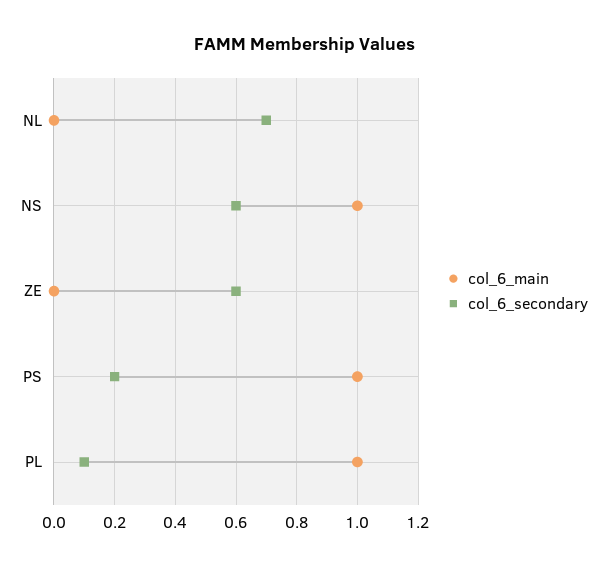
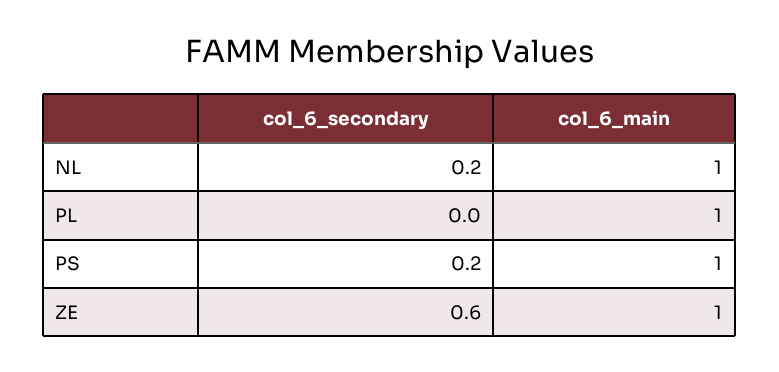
col_6_main, NL: 0 -> 1
col_6_secondary, NL: 0.7 -> 0.2
col_6_main, NS: 1 -> none
col_6_secondary, NS: 0.6 -> none
col_6_main, ZE: 0 -> 1
col_6_secondary, PL: 0.1 -> 0

